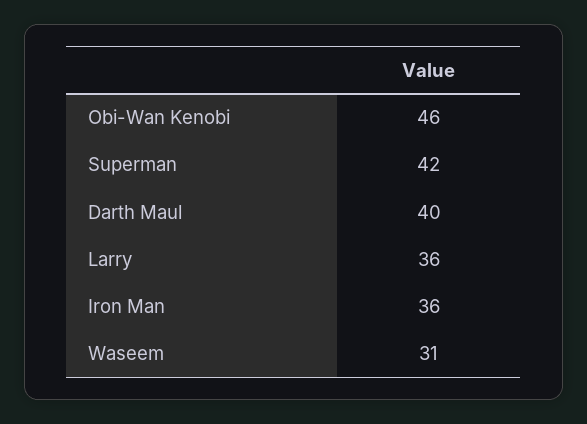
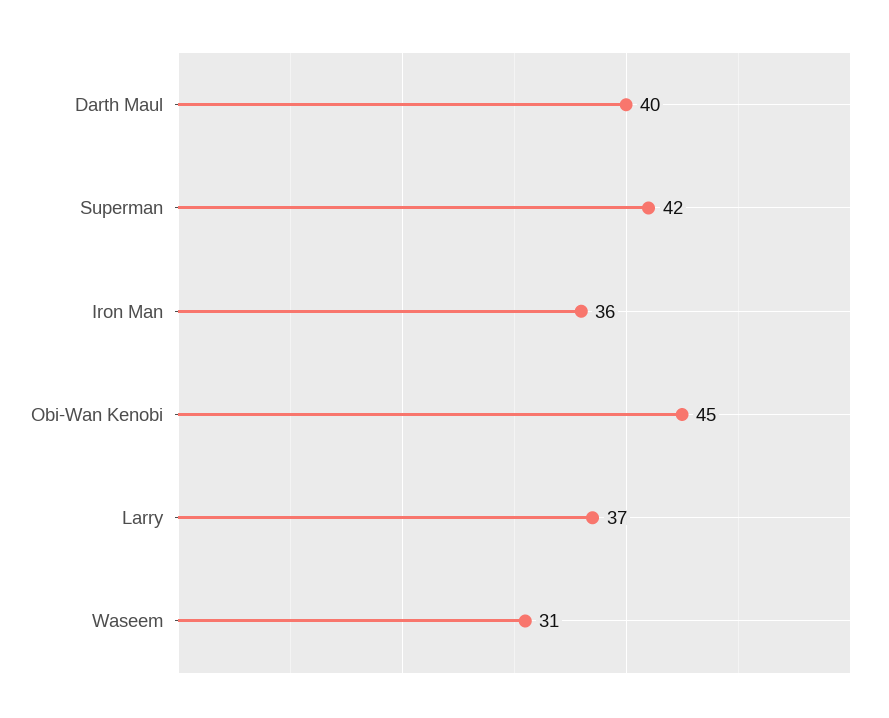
Obi-Wan Kenobi: 46 -> 45
Larry: 36 -> 37

